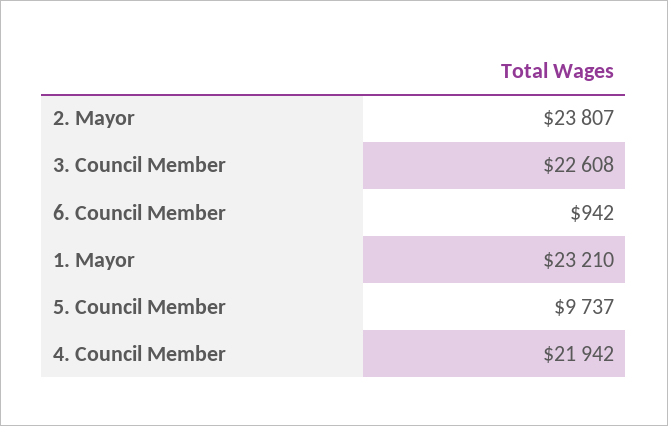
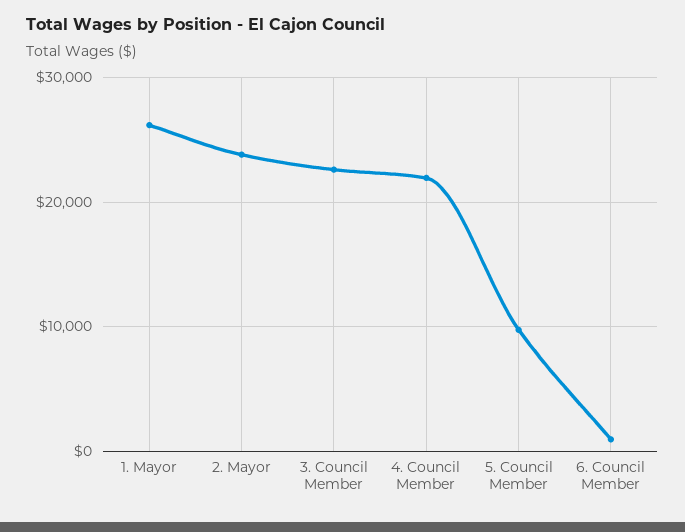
1. Mayor: 23210 -> 26000

